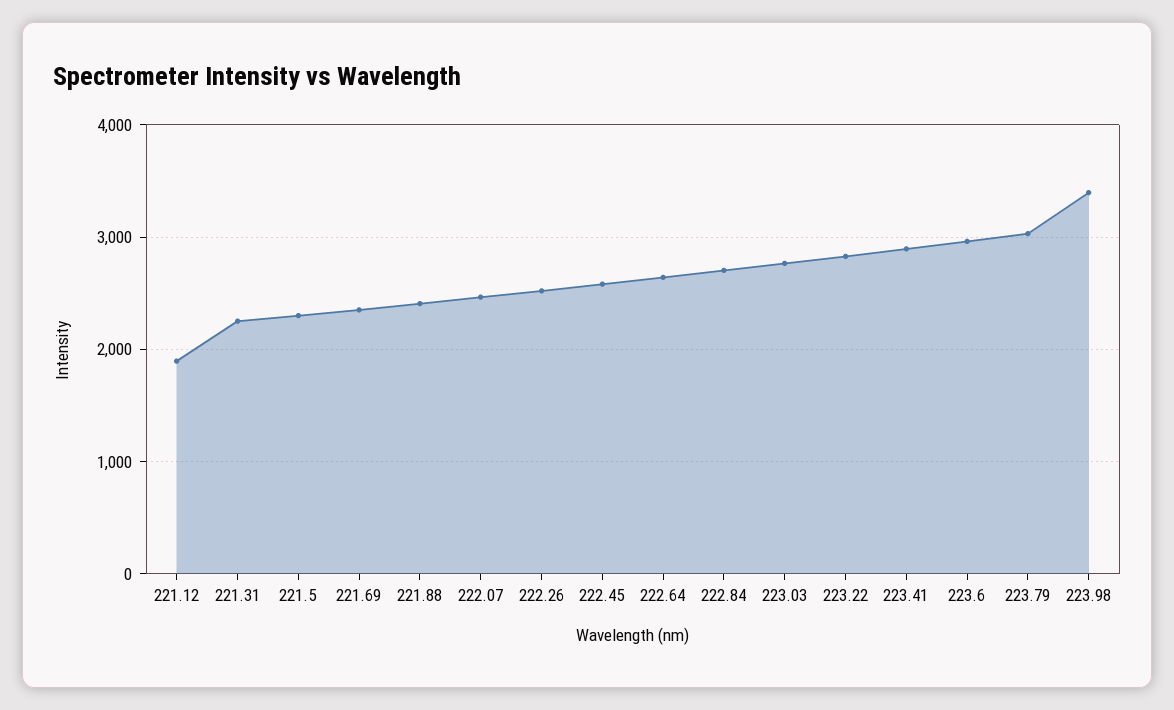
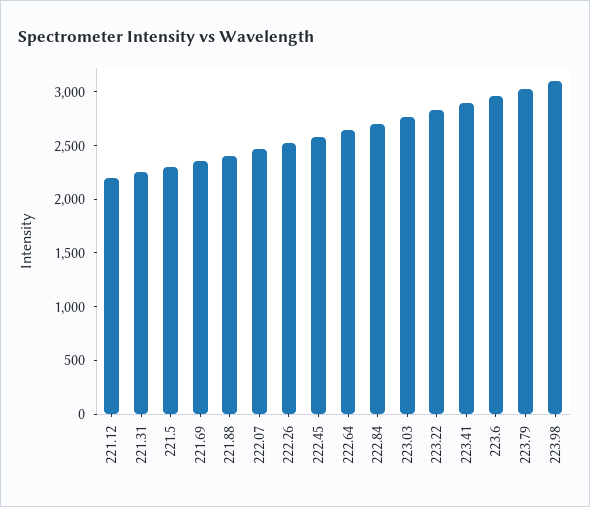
221.12: 1900 -> 2200
223.98: 3400 -> 3100

